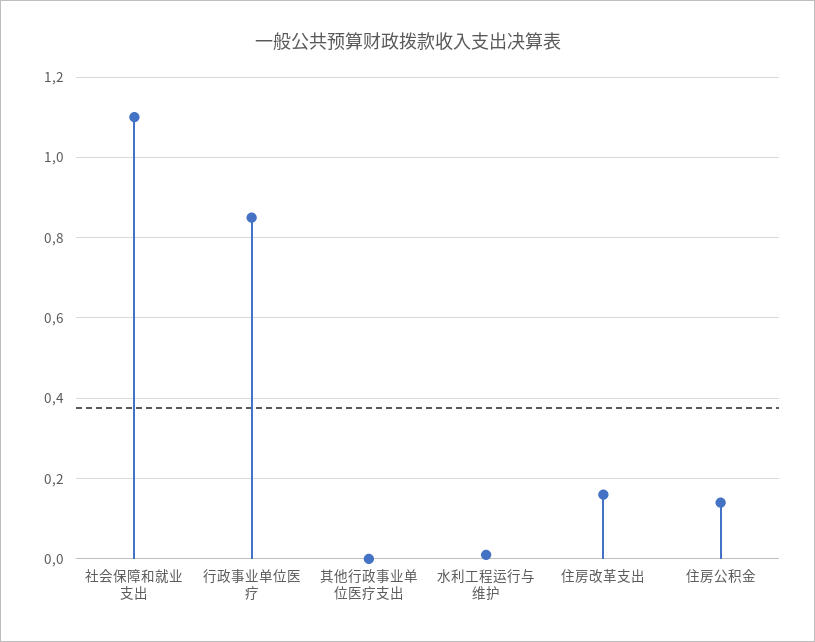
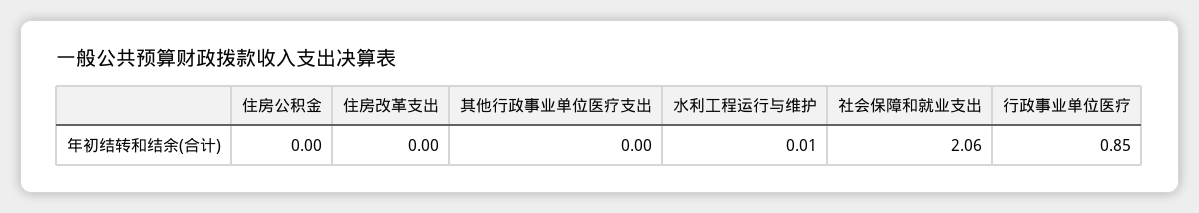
社会保障和就业支出: 1.1 -> 2.06
住房改革支出: 0.15 -> 0
住房公积金: 0.15 -> 0

